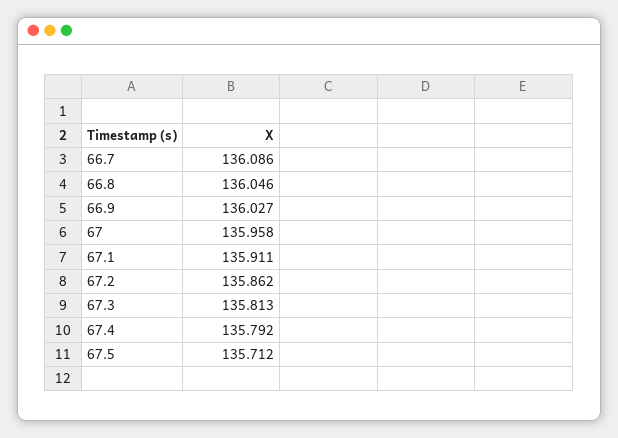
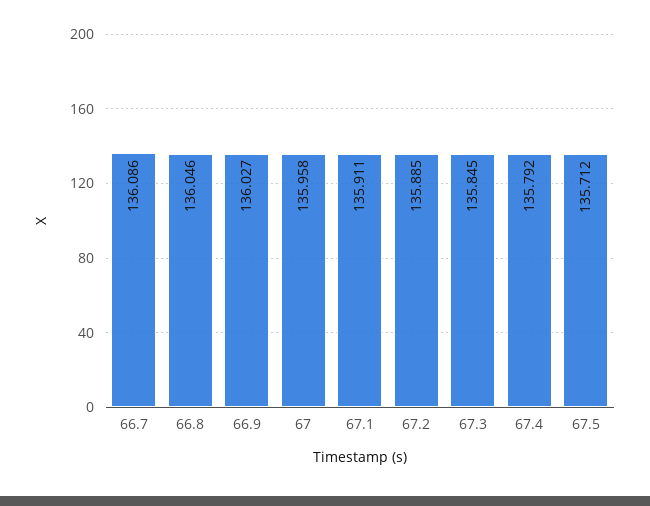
67.2: 135.862 -> 135.885
67.3: 135.813 -> 135.845

